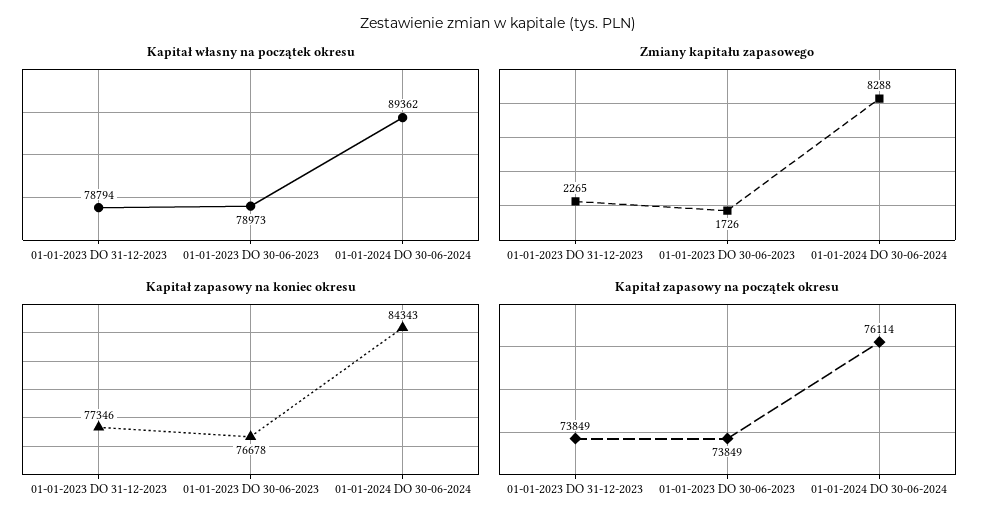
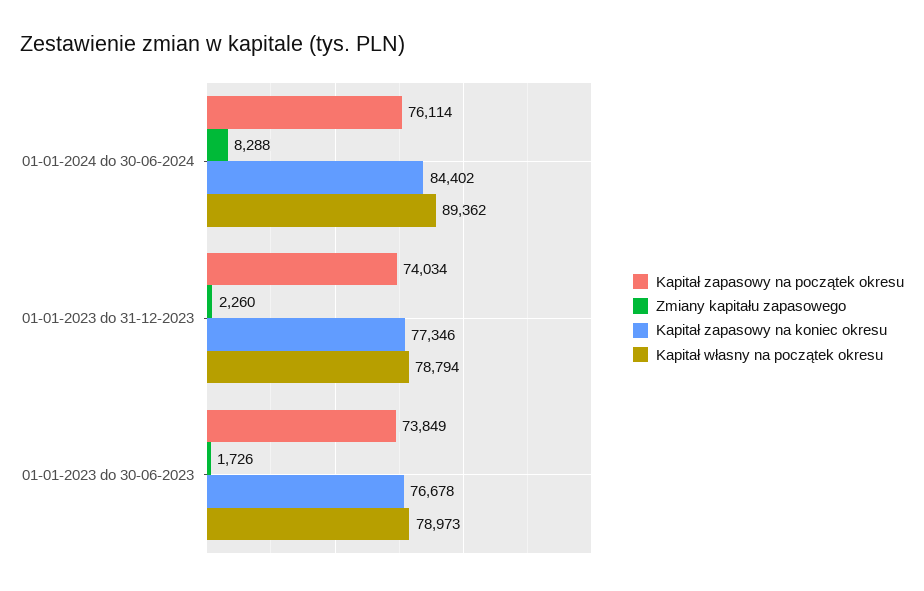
Zmiany kapitału zapasowego, 01-01-2023 DO 31-12-2023: 2265 -> 2260
Kapitał zapasowy na koniec okresu, 01-01-2024 DO 30-06-2024: 84343 -> 84402
Kapitał zapasowy na początek okresu, 01-01-2023 DO 31-12-2023: 73849 -> 74034

